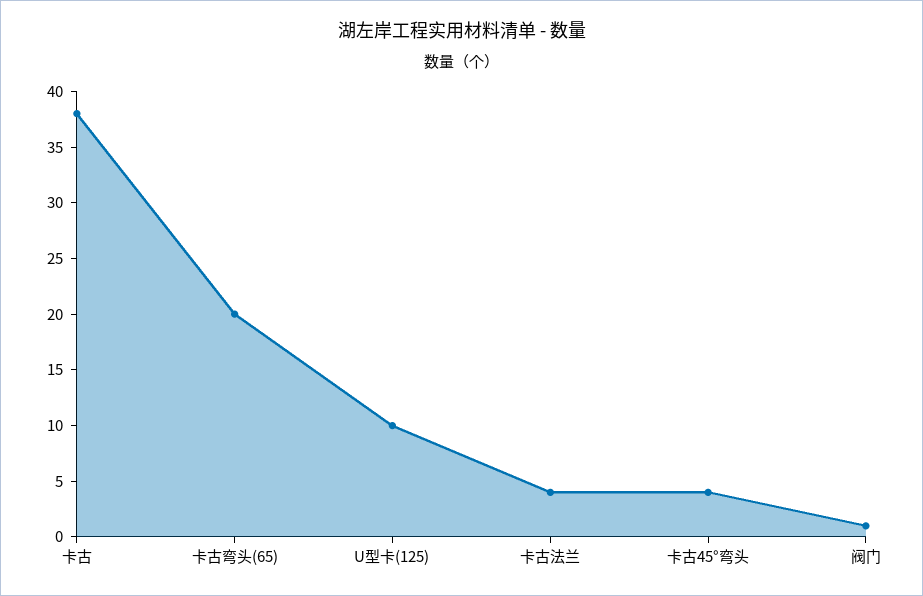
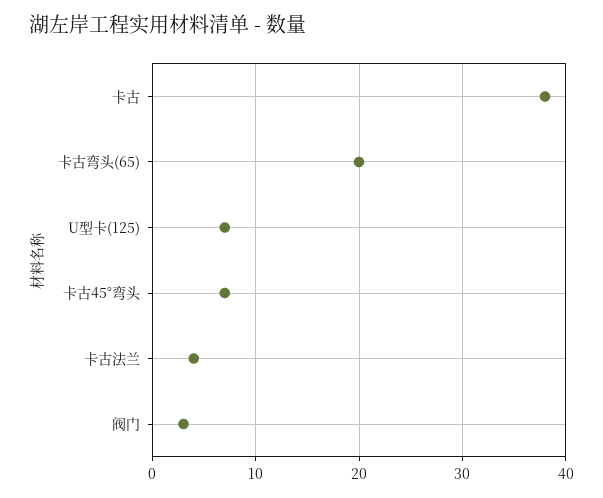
U型卡(125): 10 -> 7
卡古45°弯头: 4 -> 7
阀门: 1 -> 3

